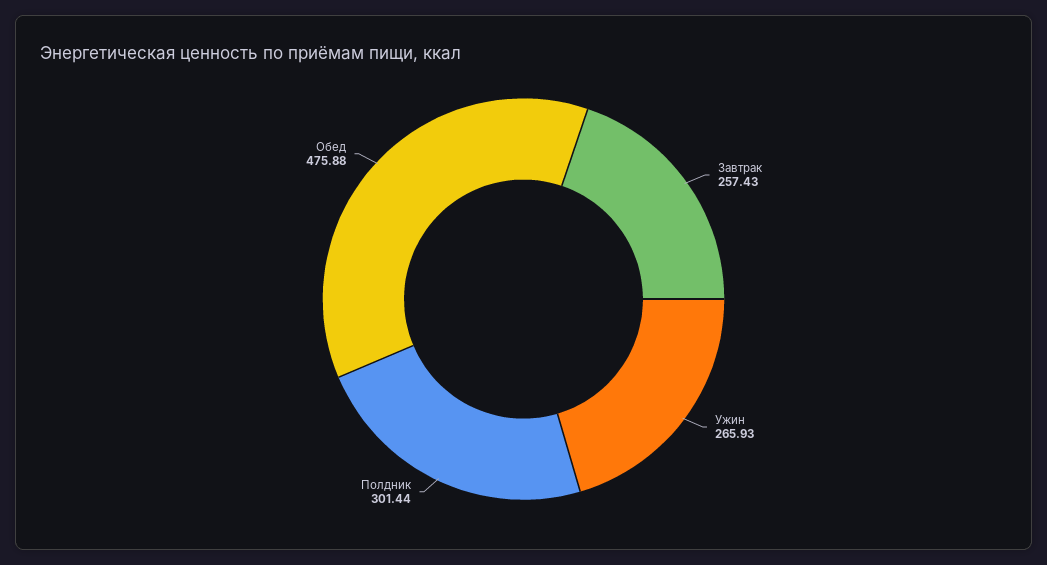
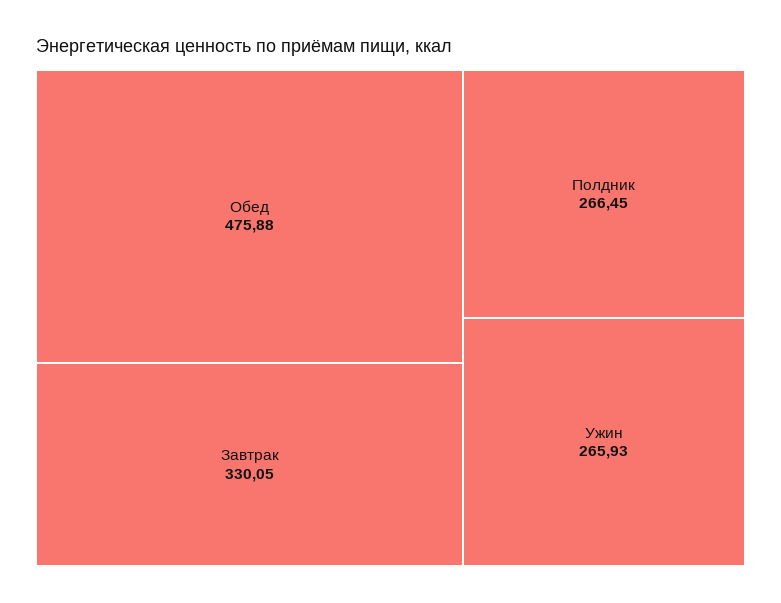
Завтрак: 257.43 -> 330.05
Полдник: 301.44 -> 266.45

